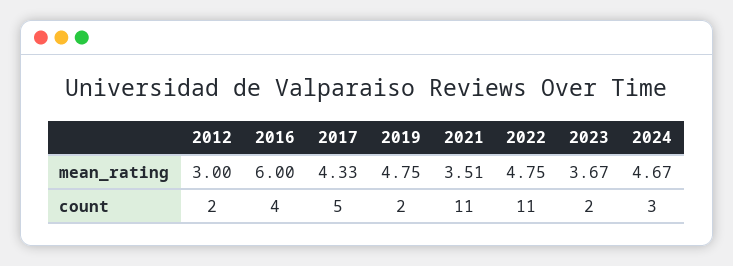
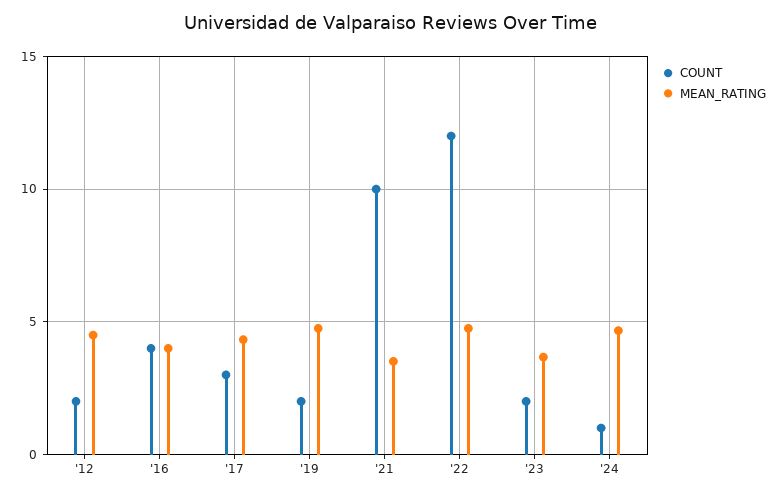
mean_rating, 2012: 3 -> 4.5
mean_rating, 2016: 6 -> 4
count, 2017: 5 -> 3
count, 2021: 11 -> 10
count, 2022: 11 -> 12
count, 2024: 3 -> 1

